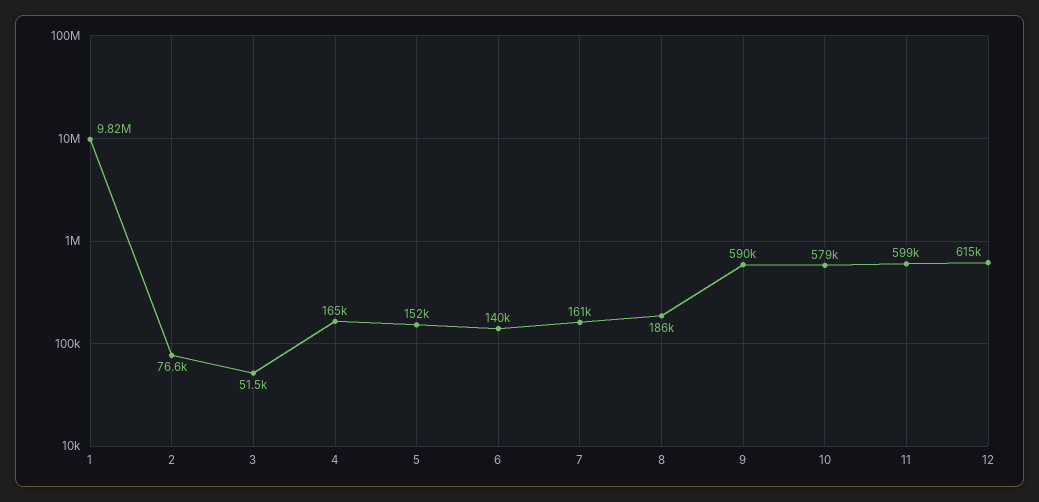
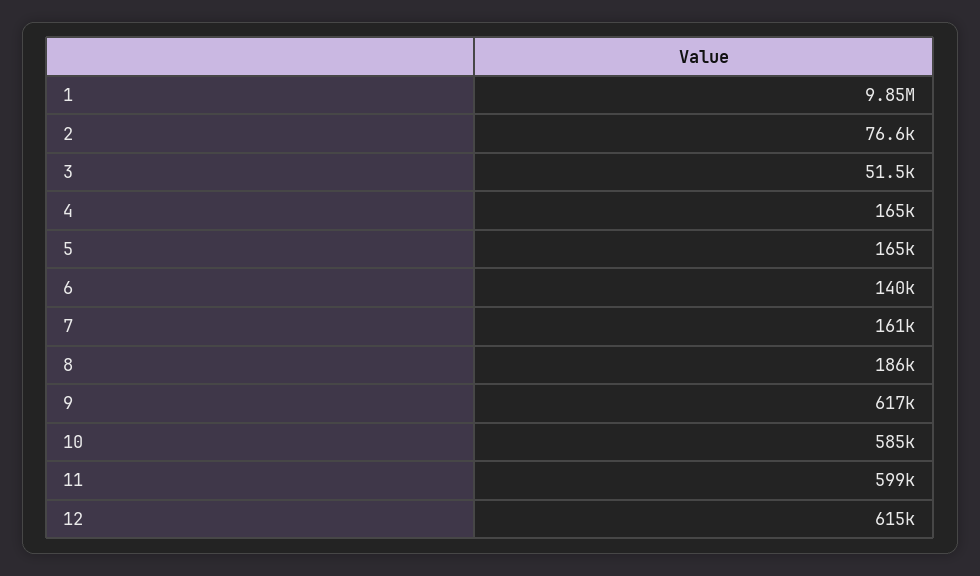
1: 9820000 -> 9850000
5: 152000 -> 165000
9: 590000 -> 617000
10: 579000 -> 585000

